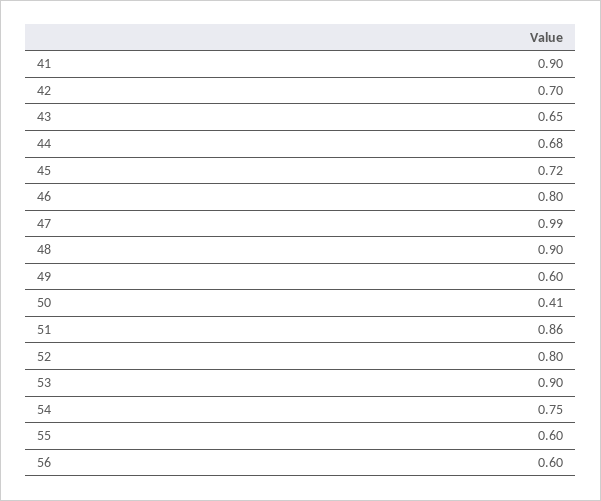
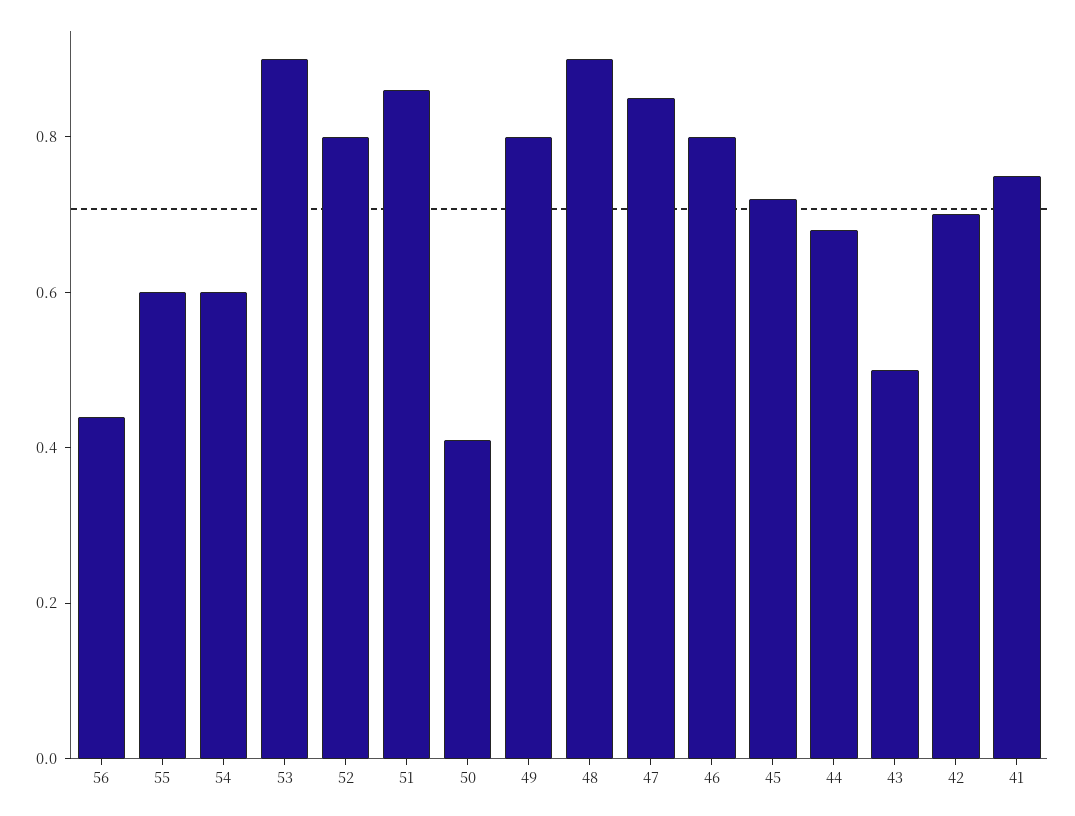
41: 0.9 -> 0.75
43: 0.65 -> 0.5
47: 0.99 -> 0.85
49: 0.6 -> 0.8
54: 0.75 -> 0.6
56: 0.6 -> 0.45

